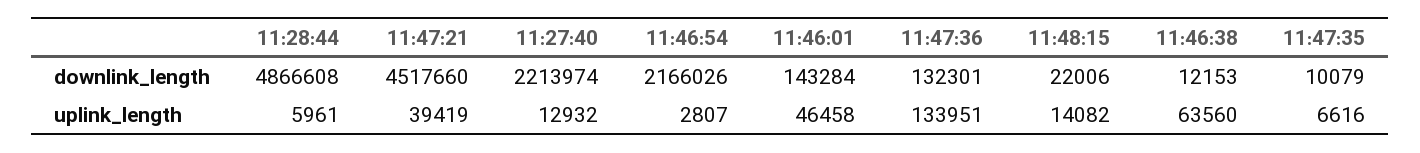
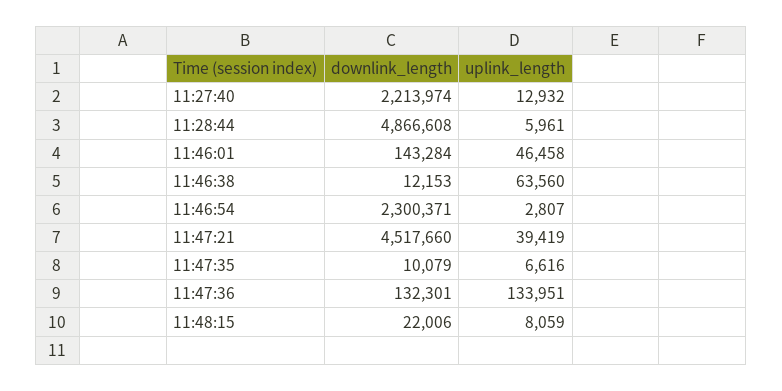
11:46:54, downlink_length: 2166026 -> 2300371
11:48:15, uplink_length: 14082 -> 8059

